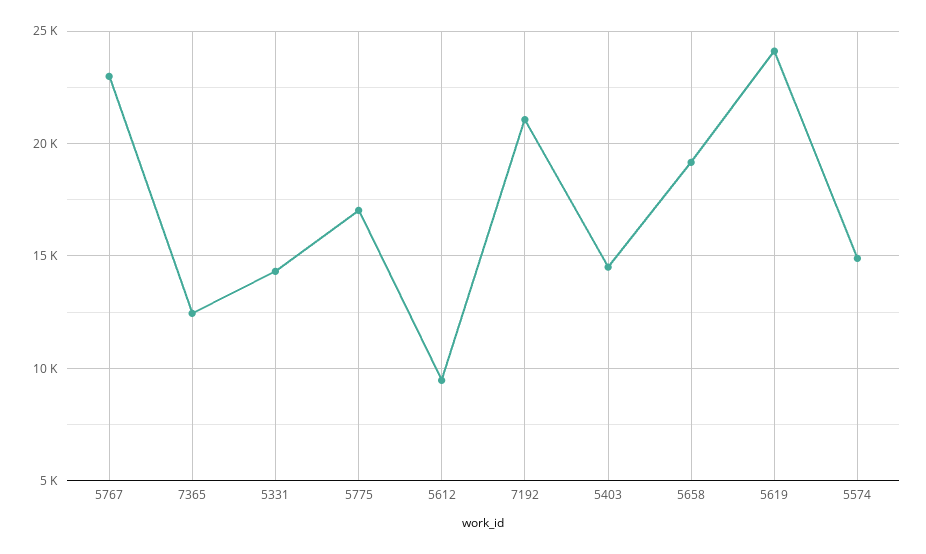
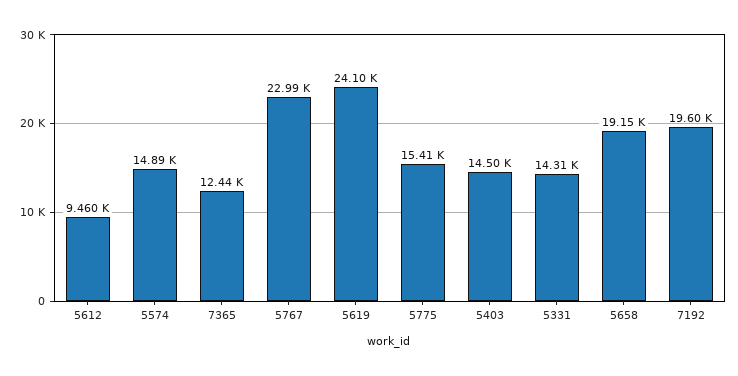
5775: 17000 -> 15410
7192: 21000 -> 19600

